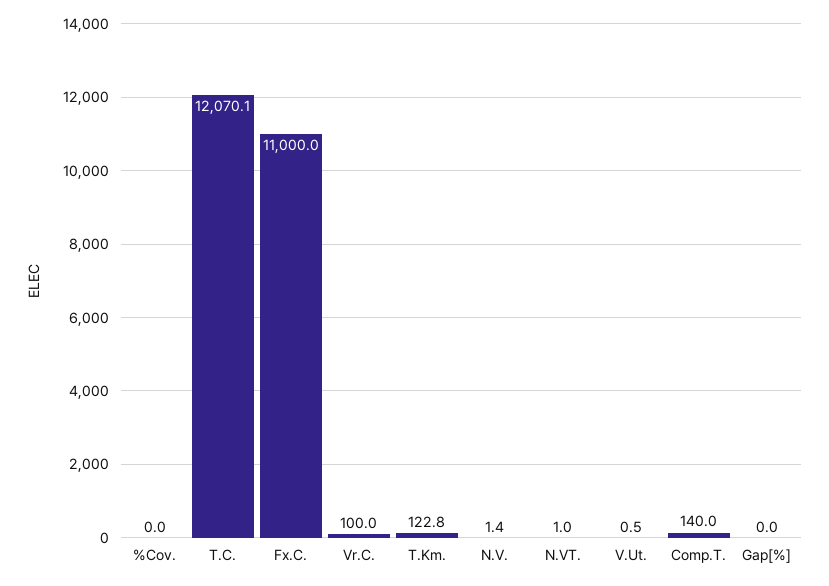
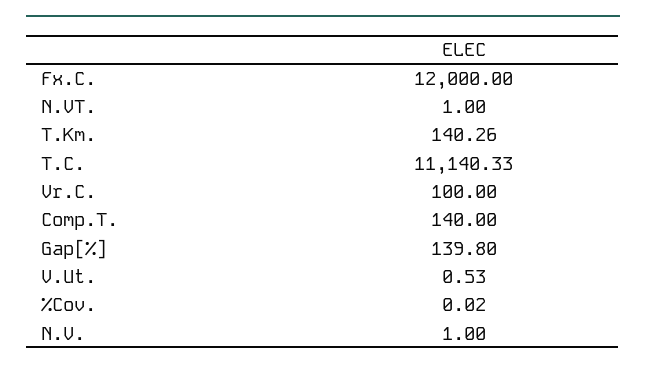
T.C.: 12070.1 -> 11140.33
Fx.C.: 11000 -> 12000
T.Km.: 122.8 -> 140.26
N.V.: 1.4 -> 1
Gap[%]: 0 -> 139.8

